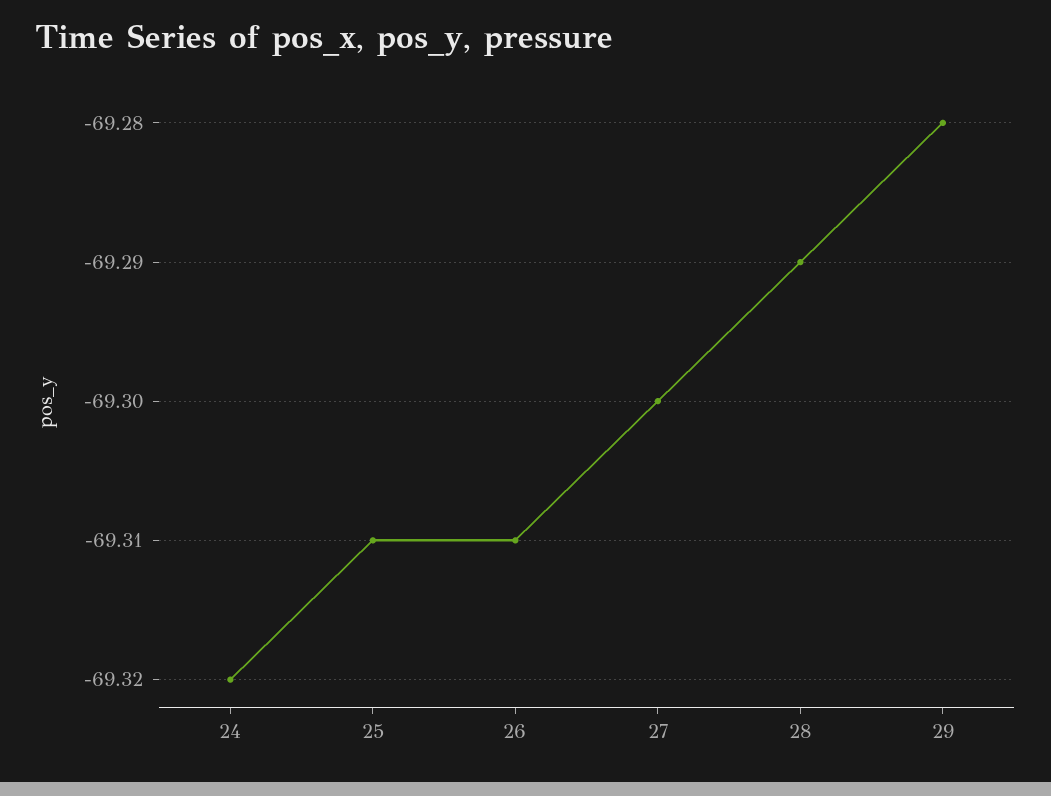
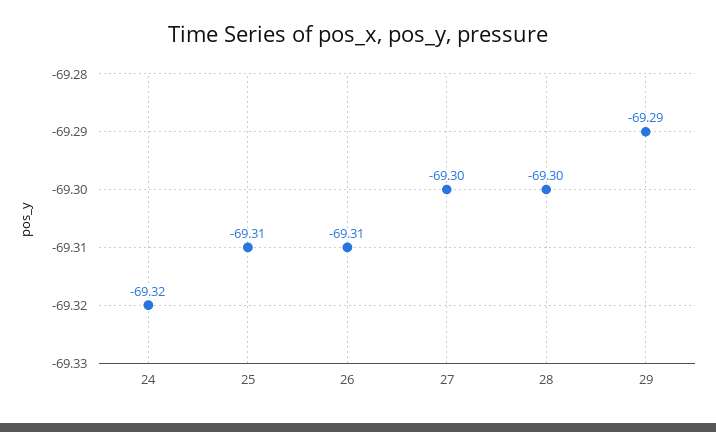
28: -69.29 -> -69.3
29: -69.28 -> -69.29

